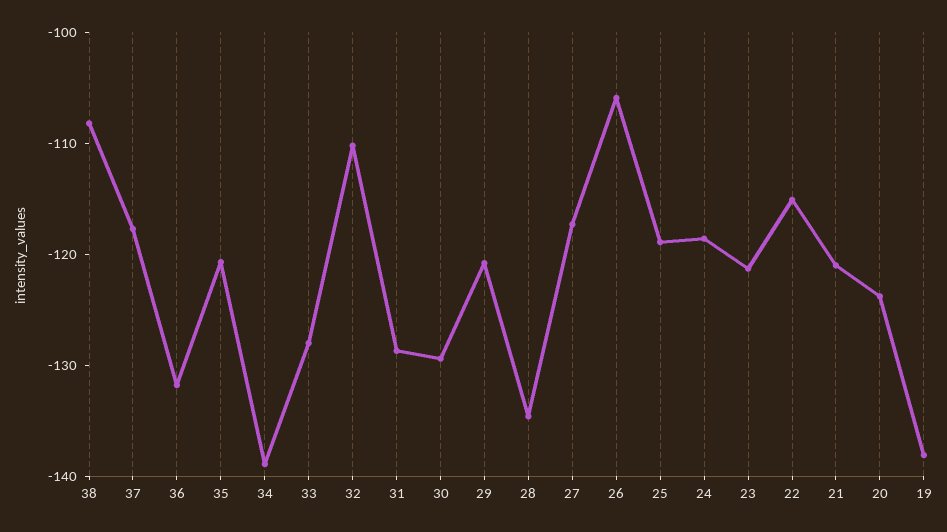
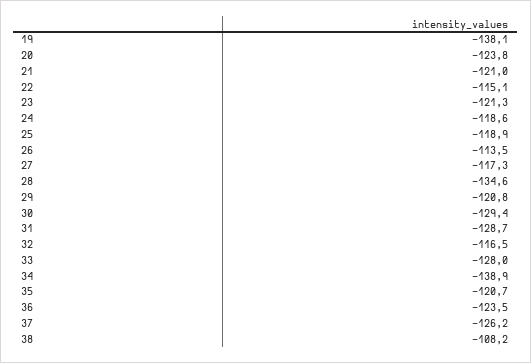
37: -118 -> -126.2
36: -132 -> -123.5
32: -110 -> -116.5
26: -106 -> -113.5

